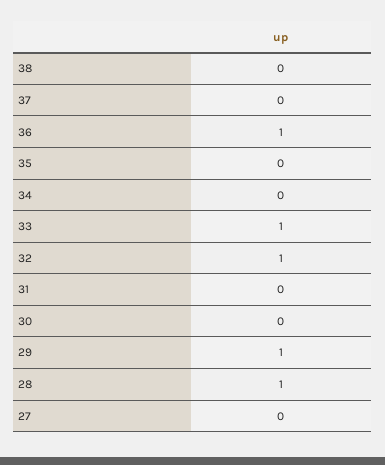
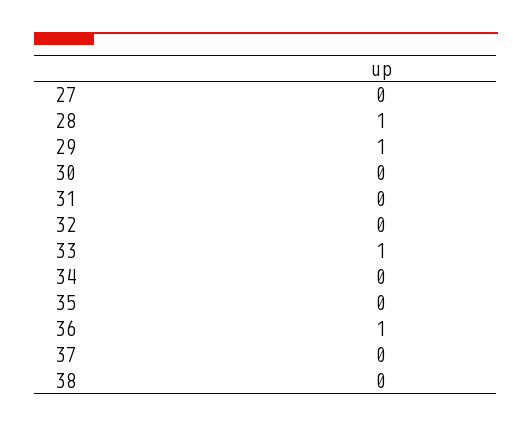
32: 1 -> 0

